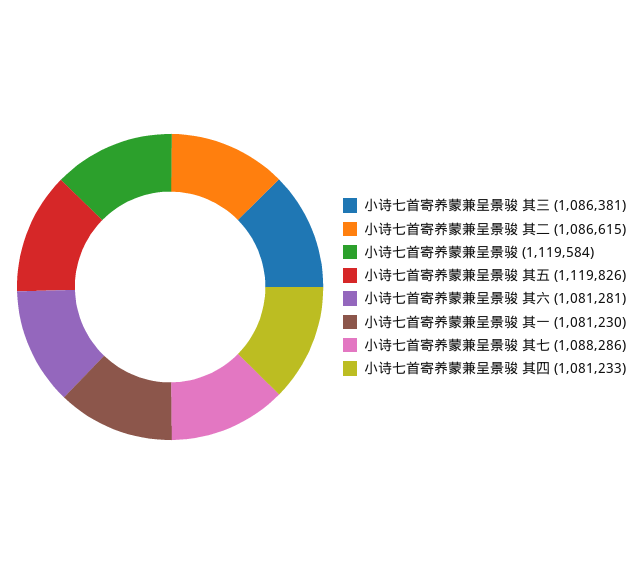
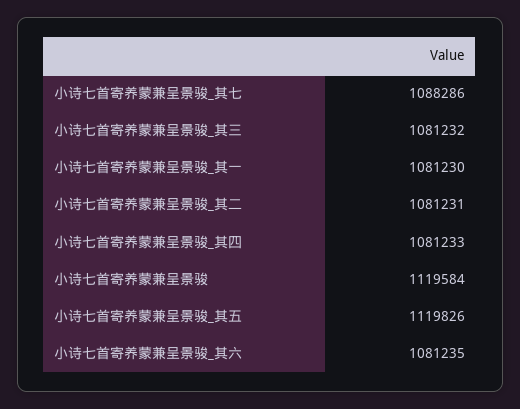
小诗七首寄养蒙兼呈景骏 其三: 1086381 -> 1081232
小诗七首寄养蒙兼呈景骏 其二: 1086615 -> 1081231
小诗七首寄养蒙兼呈景骏 其六: 1081281 -> 1081235

